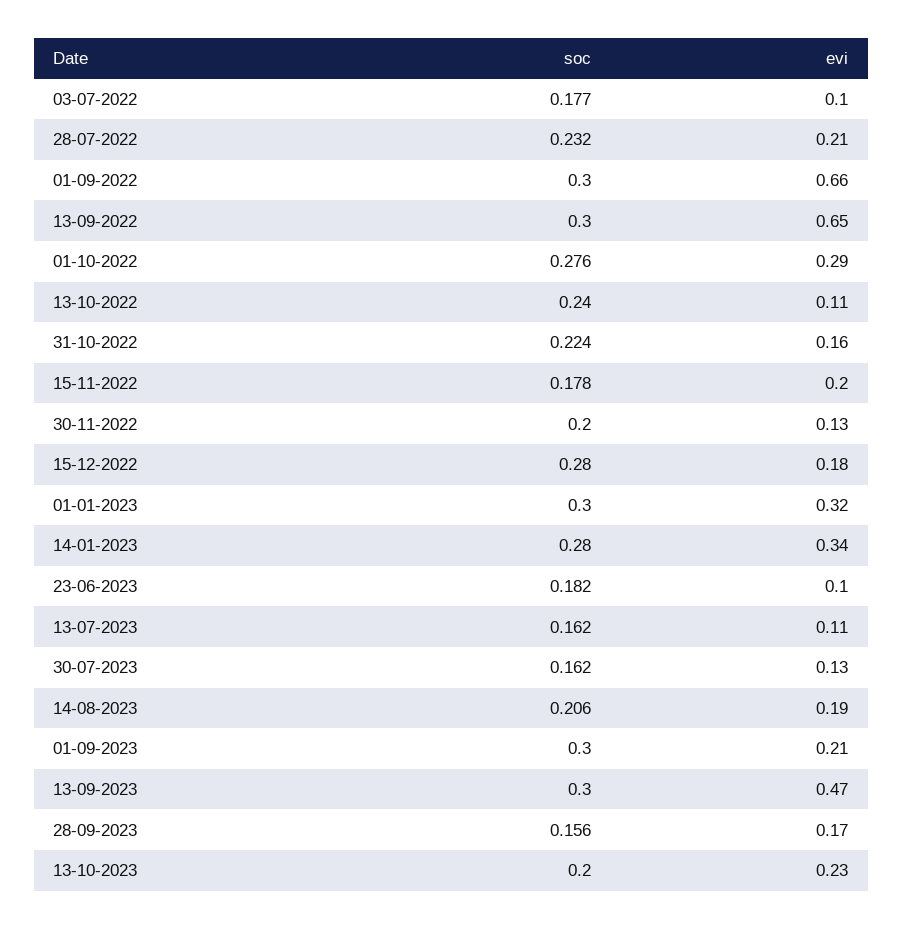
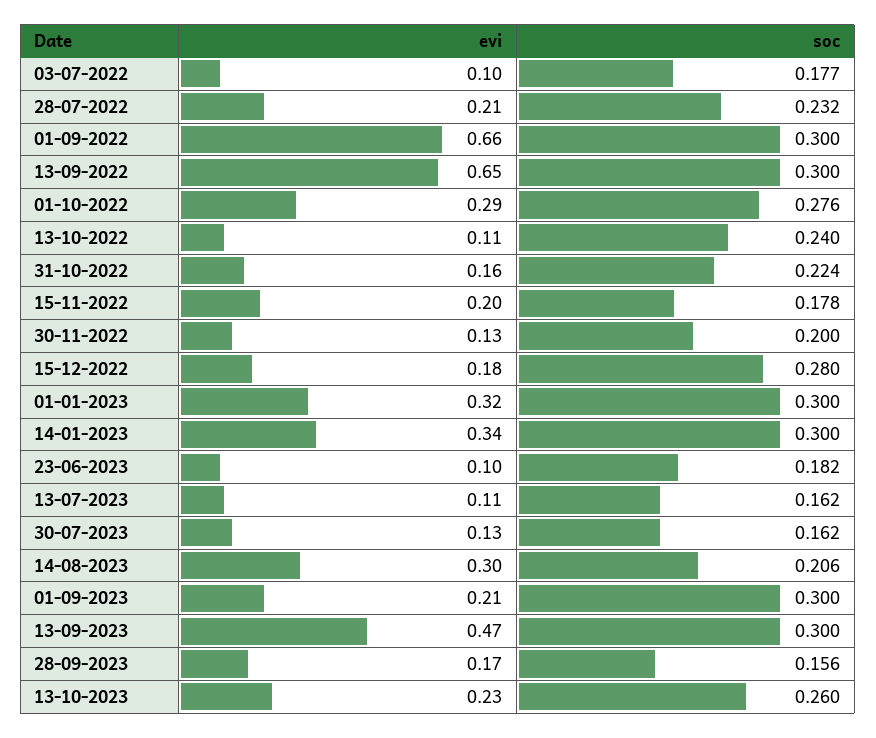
soc, 14-01-2023: 0.28 -> 0.3
evi, 14-08-2023: 0.19 -> 0.3
soc, 13-10-2023: 0.2 -> 0.26

